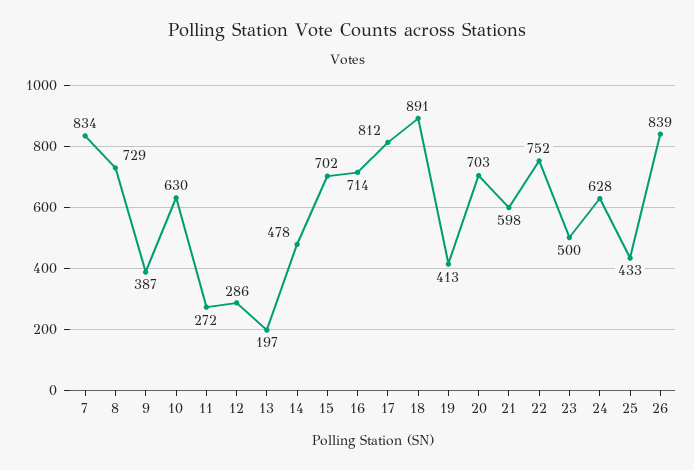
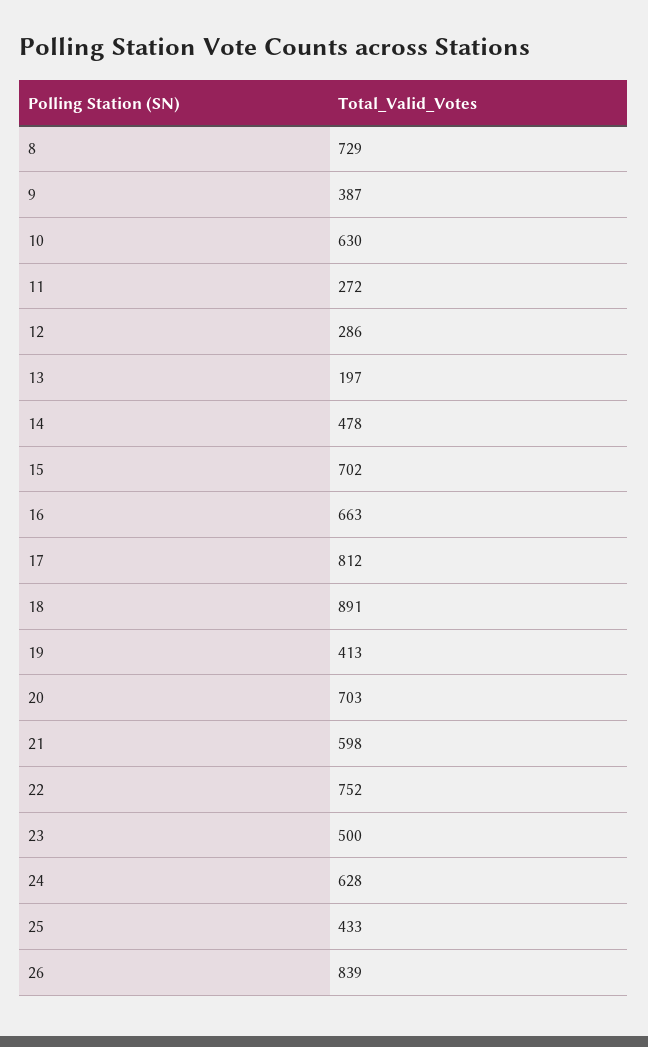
7: 834 -> none
16: 714 -> 663

